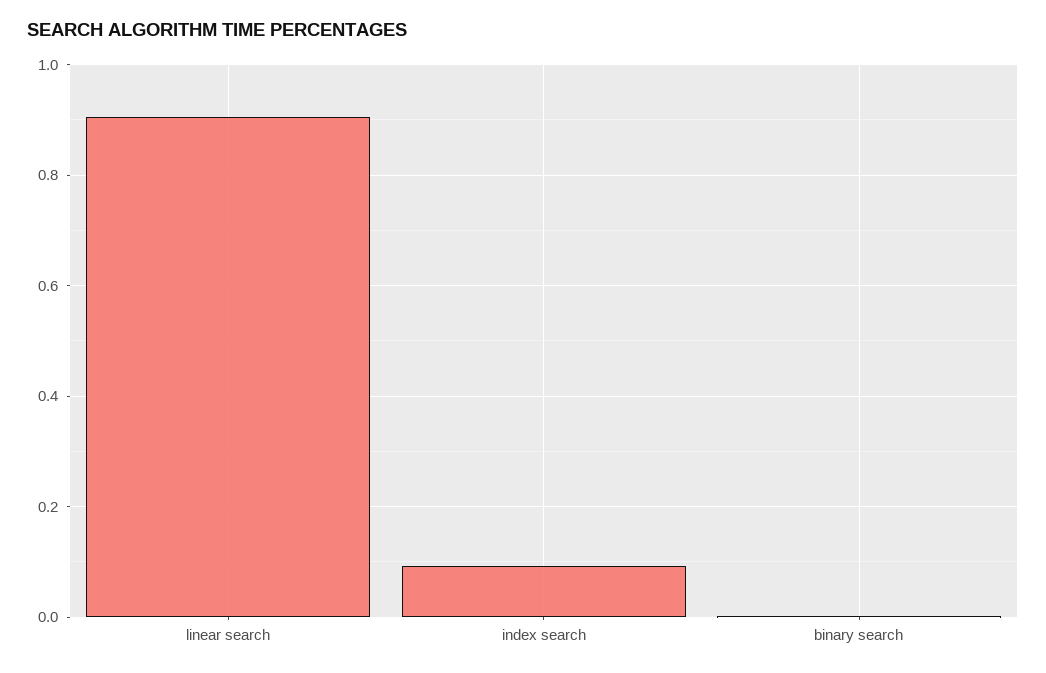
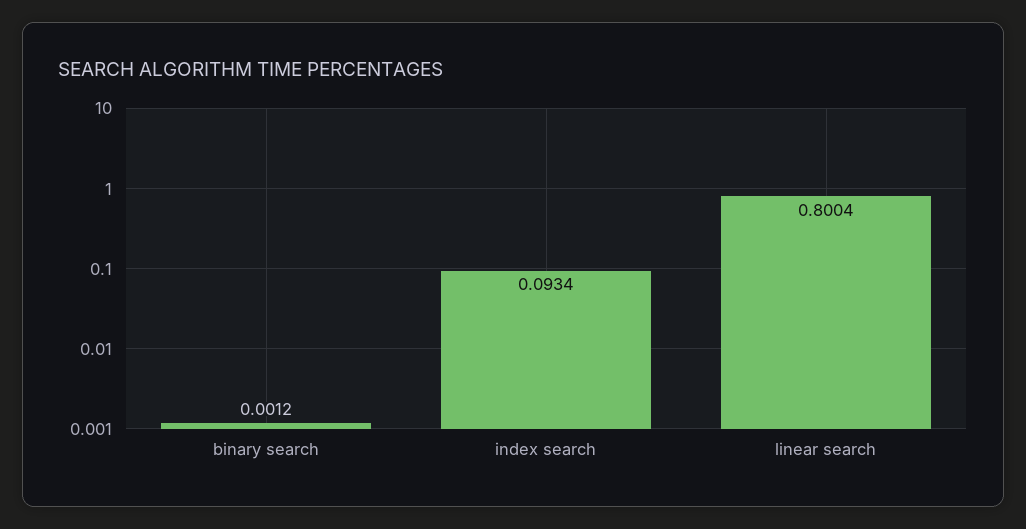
linear search: 0.9 -> 0.8004

